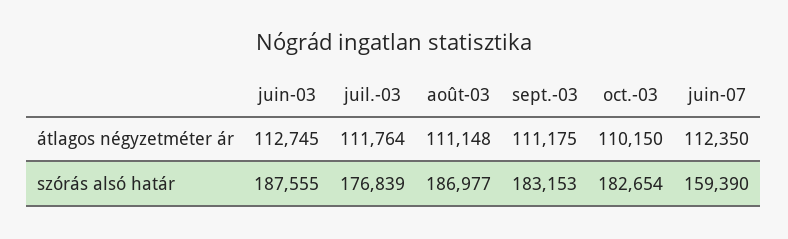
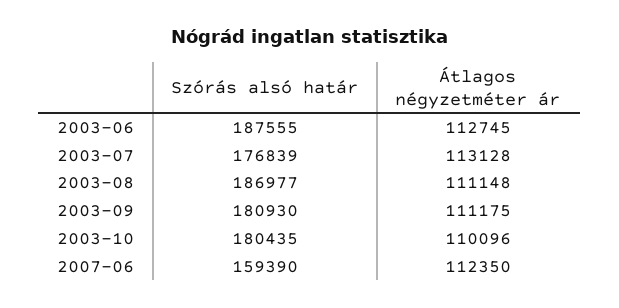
juil.-03, átlagos négyzetméter ár: 111764 -> 113128
oct.-03, átlagos négyzetméter ár: 110150 -> 110096
sept.-03, szórás alsó határ: 183153 -> 180930
oct.-03, szórás alsó határ: 182654 -> 180435

